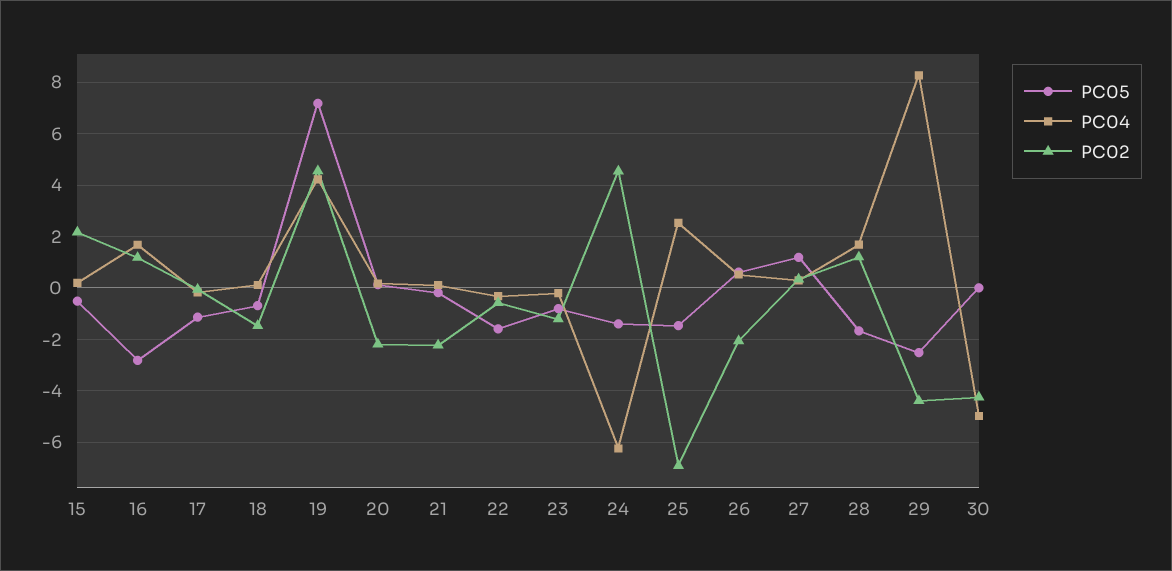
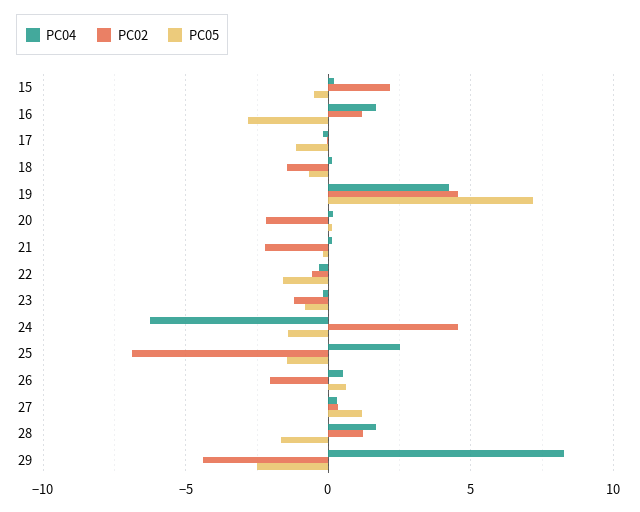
PC05, 30: 0 -> none
PC04, 30: -5 -> none
PC02, 30: -4.25 -> none

